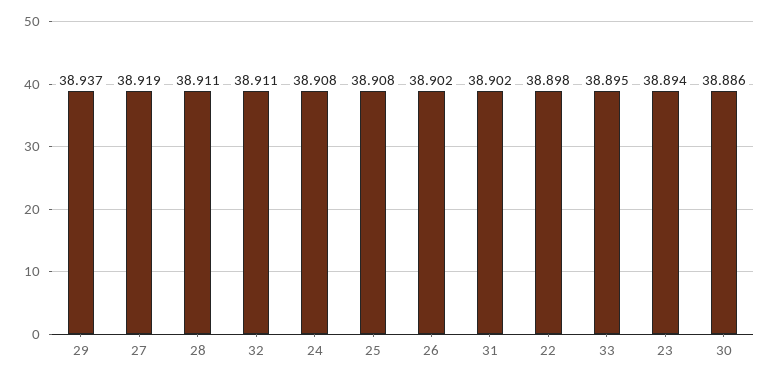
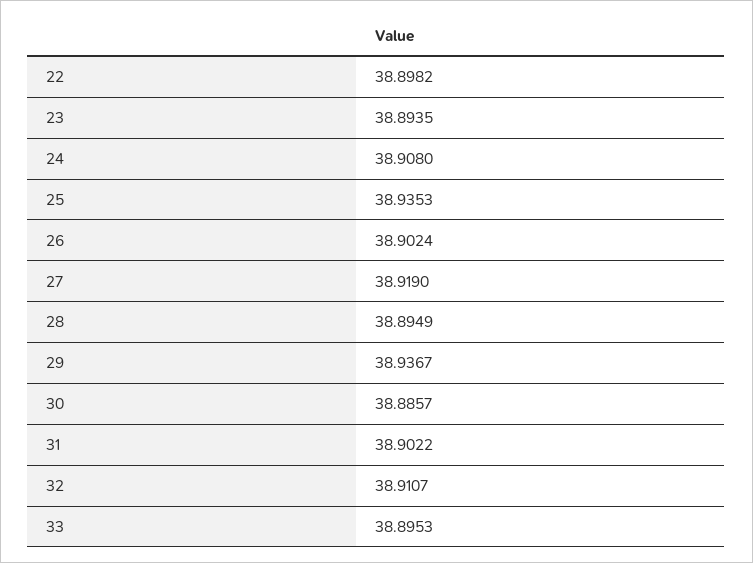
28: 38.911 -> 38.8949
25: 38.908 -> 38.9353

